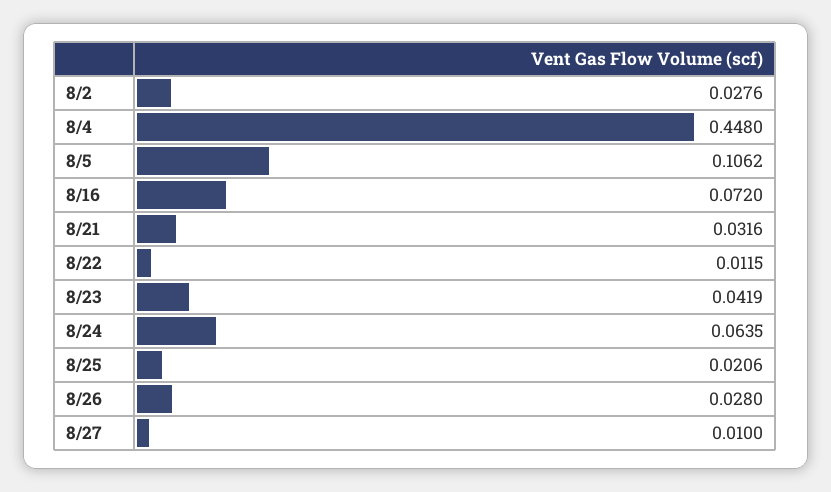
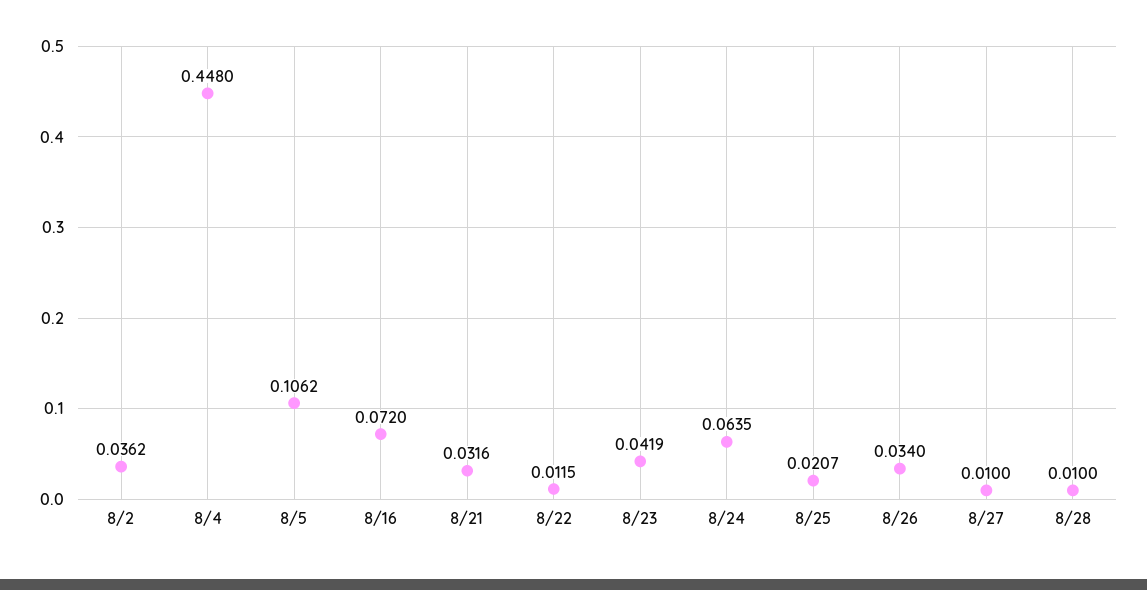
8/2: 0.0276 -> 0.0362
8/25: 0.0206 -> 0.0207
8/26: 0.028 -> 0.034
8/28: none -> 0.01

